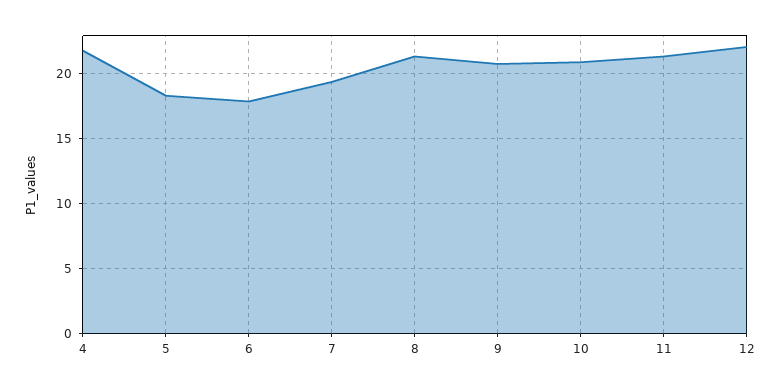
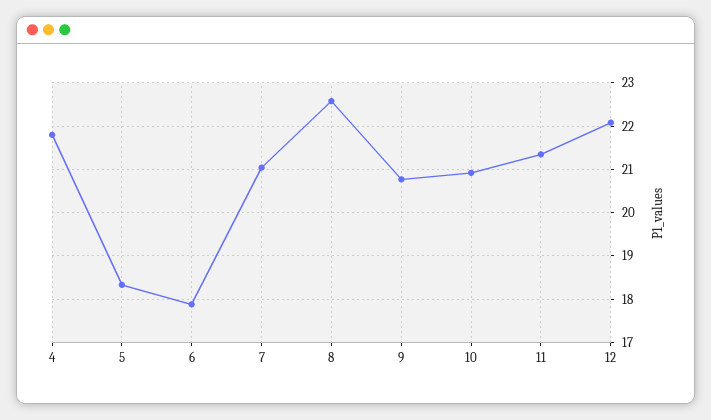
7: 19.5 -> 21
8: 21.5 -> 22.6

